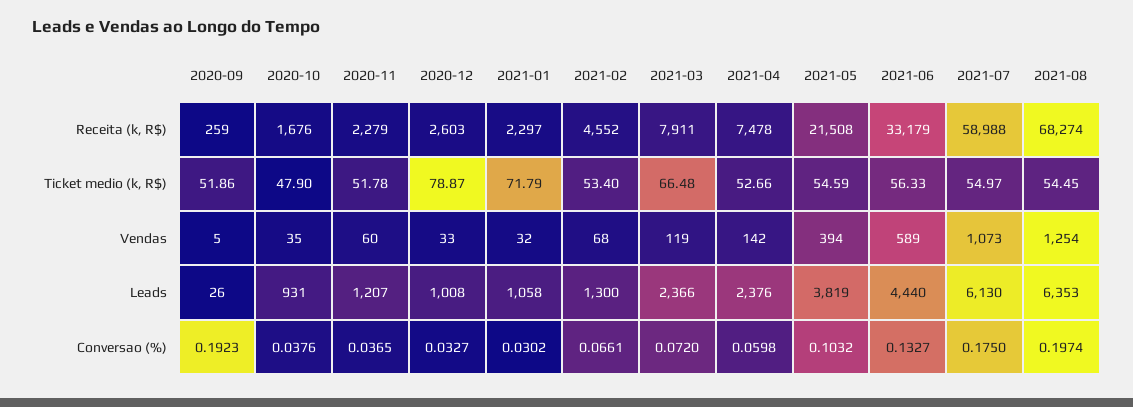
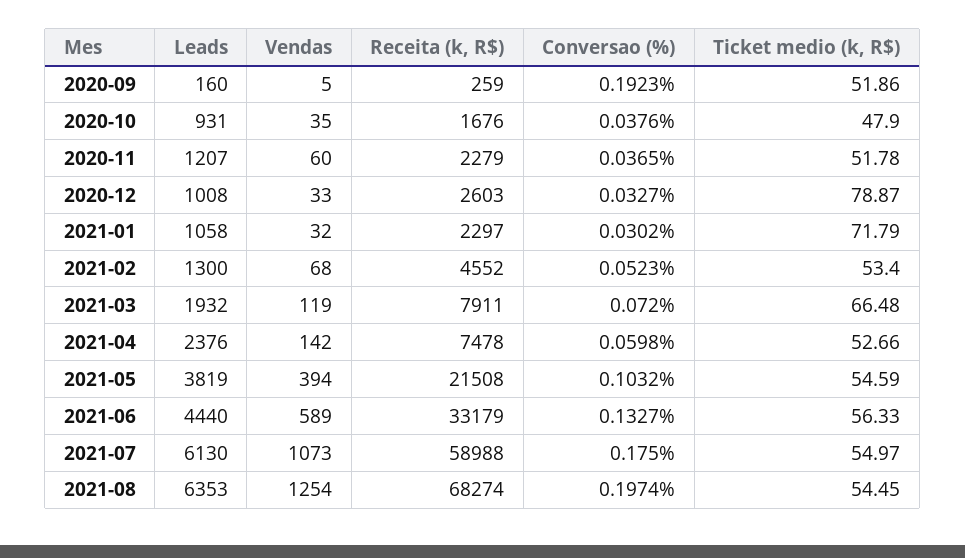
2020-09, Leads: 26 -> 160
2021-03, Leads: 2366 -> 1932
2021-02, Conversao (%): 0.0661 -> 0.0523

